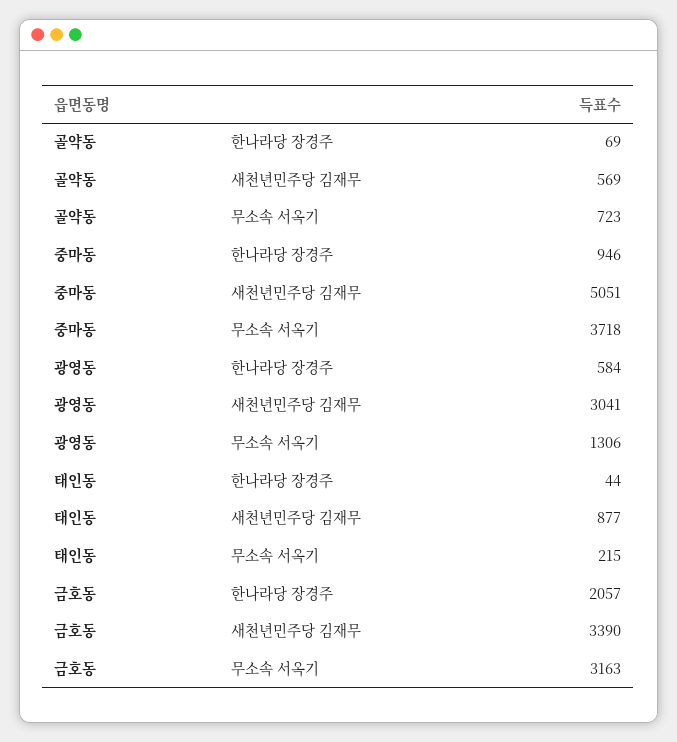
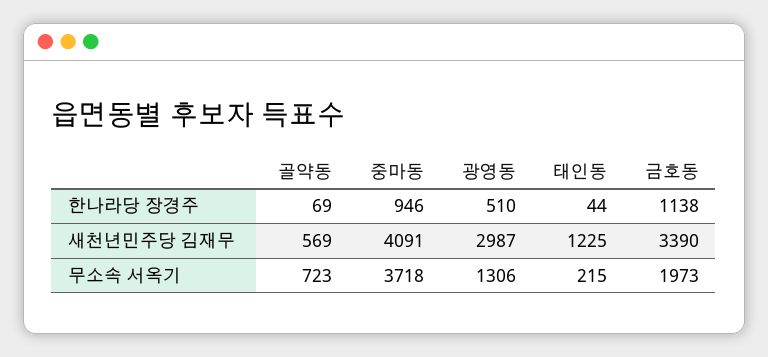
중마동, 새천년민주당 김재무: 5051 -> 4091
광영동, 한나라당 장경주: 584 -> 510
광영동, 새천년민주당 김재무: 3041 -> 2987
태인동, 새천년민주당 김재무: 877 -> 1225
금호동, 한나라당 장경주: 2057 -> 1138
금호동, 무소속 서옥기: 3163 -> 1973

